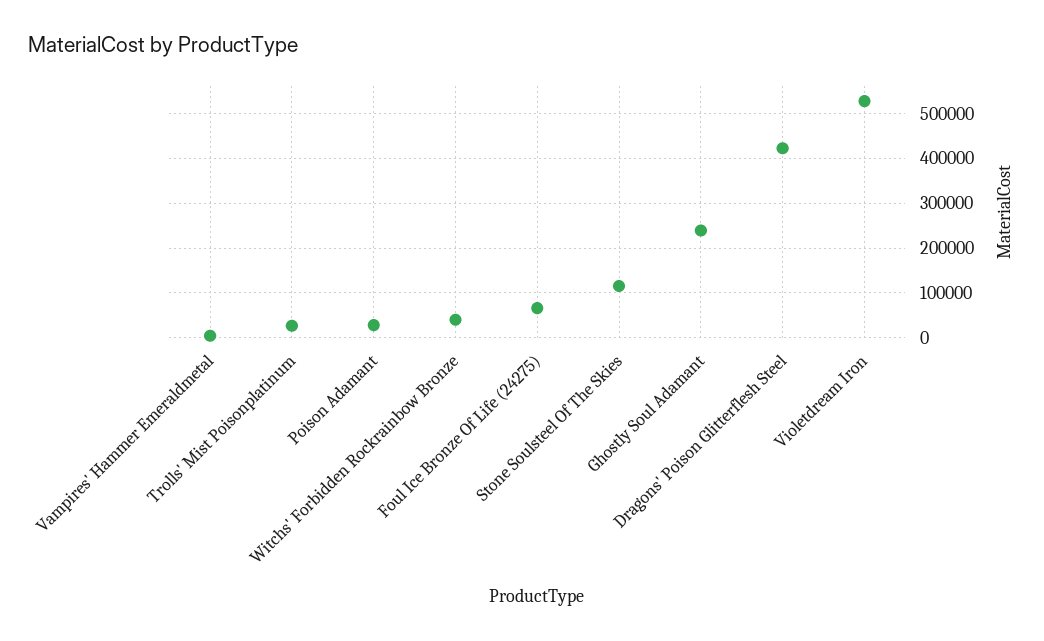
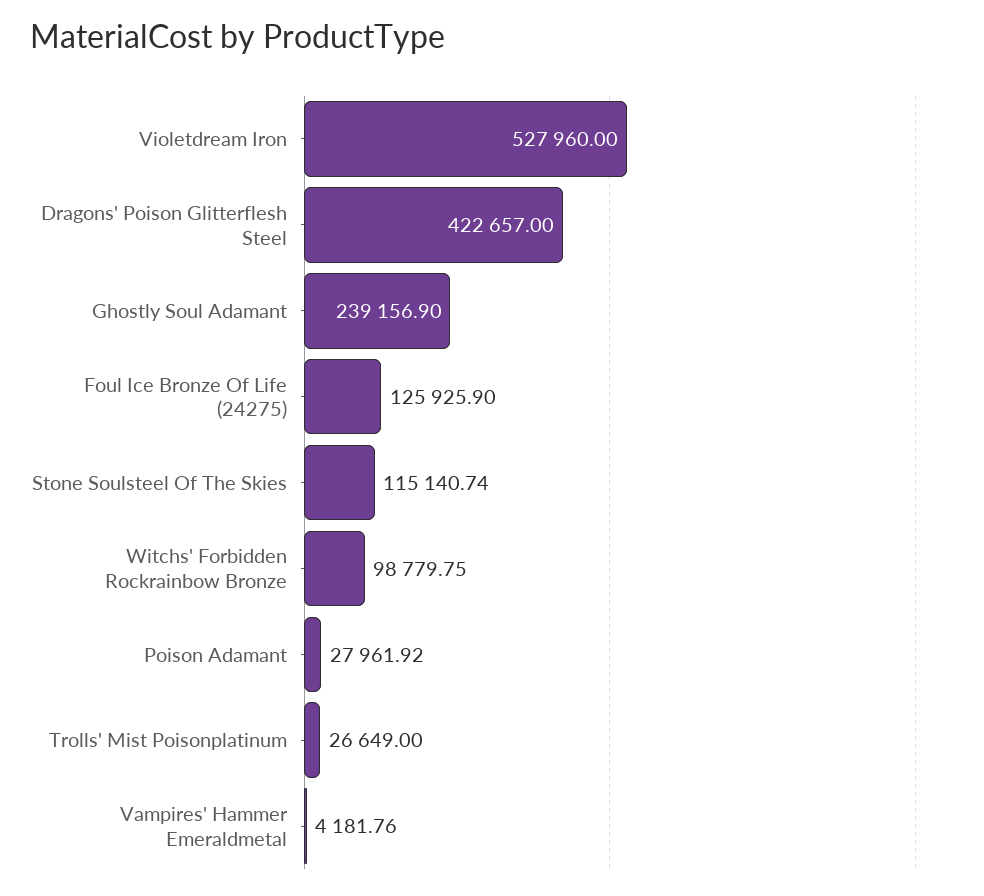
Witchs' Forbidden Rockrainbow Bronze: 40000 -> 98779.75
Foul Ice Bronze Of Life (24275): 60000 -> 125925.9

